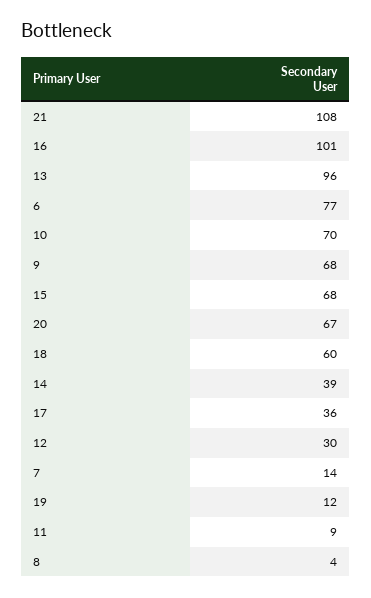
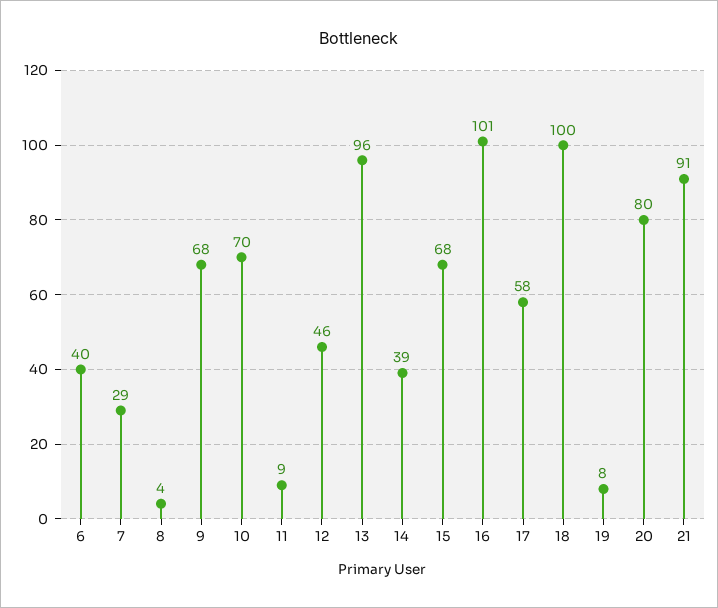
21: 108 -> 91
6: 77 -> 40
20: 67 -> 80
18: 60 -> 100
17: 36 -> 58
12: 30 -> 46
7: 14 -> 29
19: 12 -> 8

